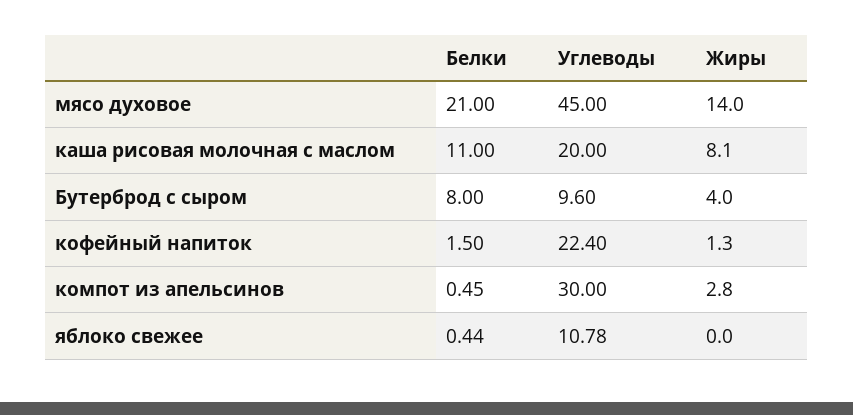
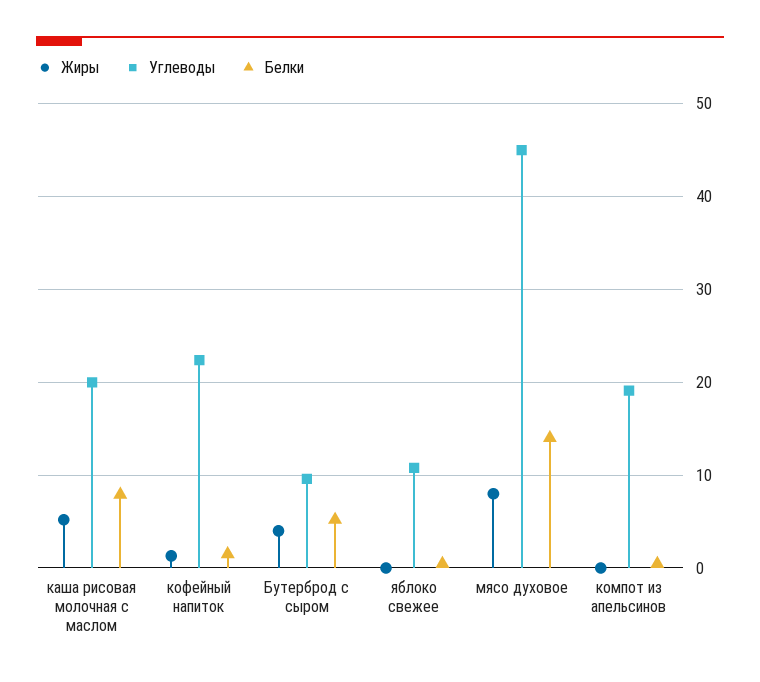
Белки, мясо духовое: 21 -> 14
Жиры, мясо духовое: 14 -> 8
Белки, каша рисовая молочная с маслом: 11 -> 8
Жиры, каша рисовая молочная с маслом: 8.1 -> 5
Белки, Бутерброд с сыром: 8 -> 5
Углеводы, компот из апельсинов: 30 -> 19
Жиры, компот из апельсинов: 2.8 -> 0

